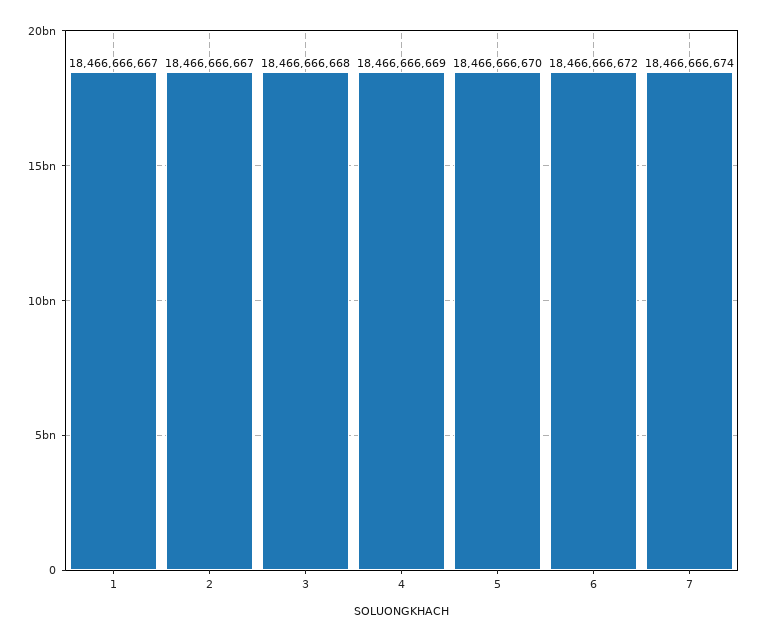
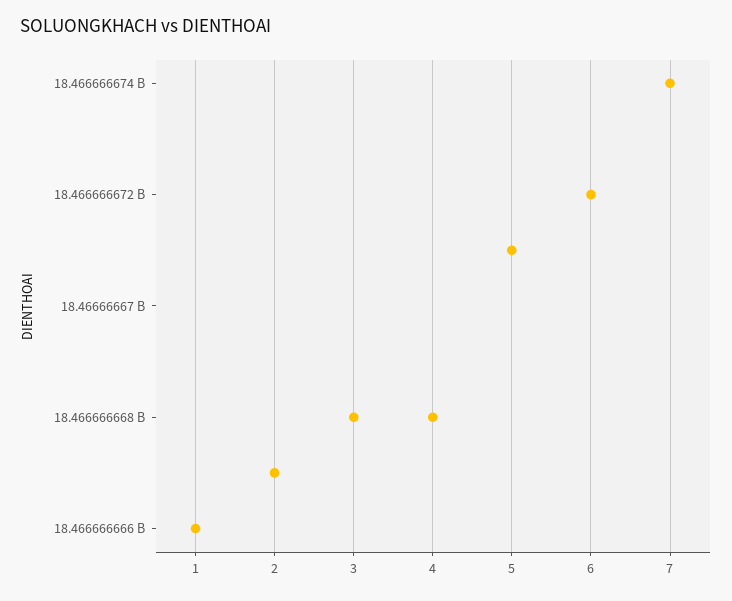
1: 18466666667 -> 18466666666
4: 18466666669 -> 18466666668
5: 18466666670 -> 18466666671

